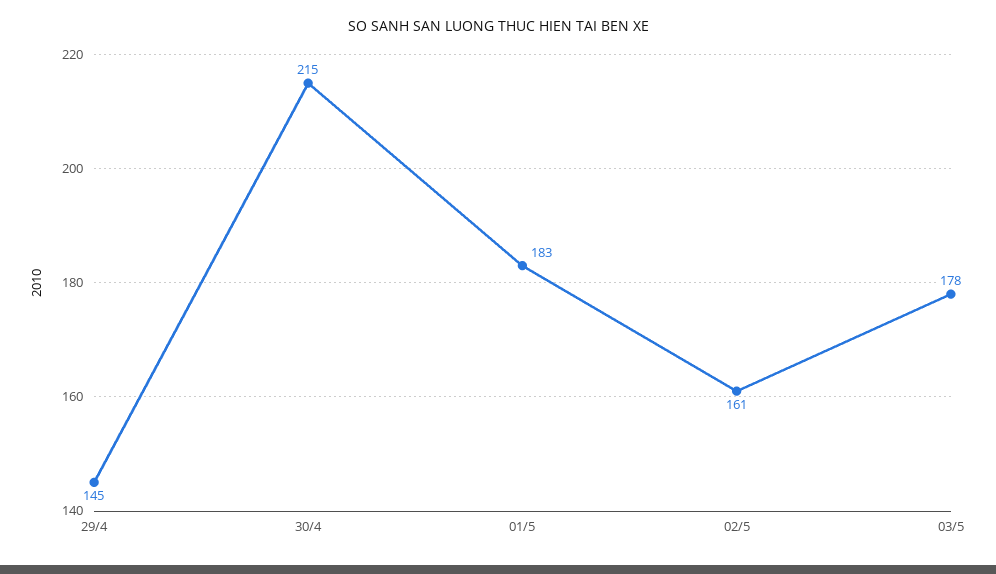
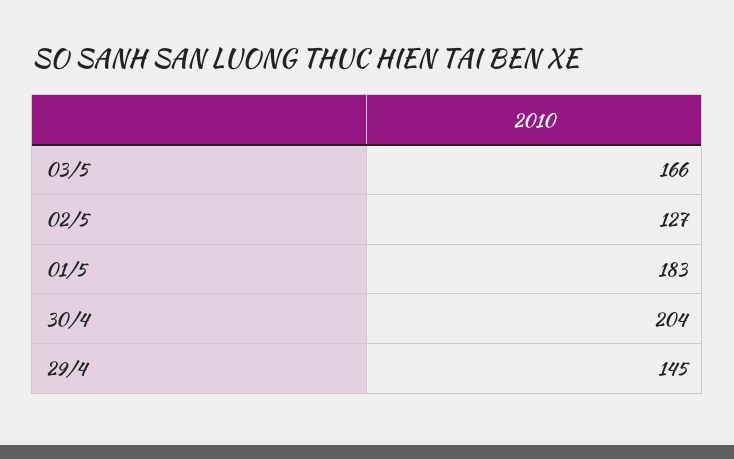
30/4: 215 -> 204
02/5: 161 -> 127
03/5: 178 -> 166

